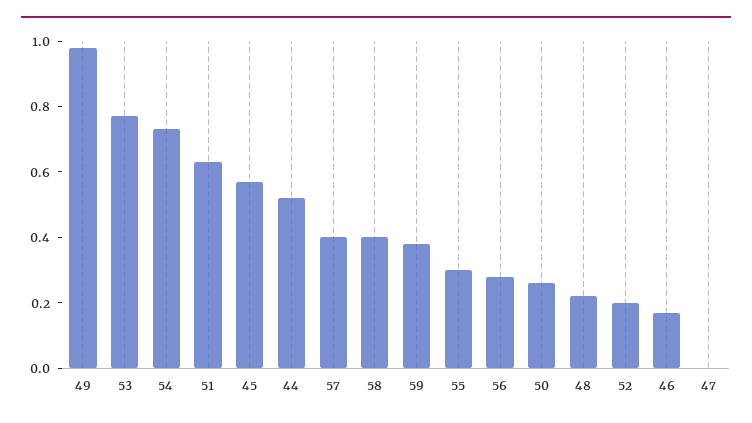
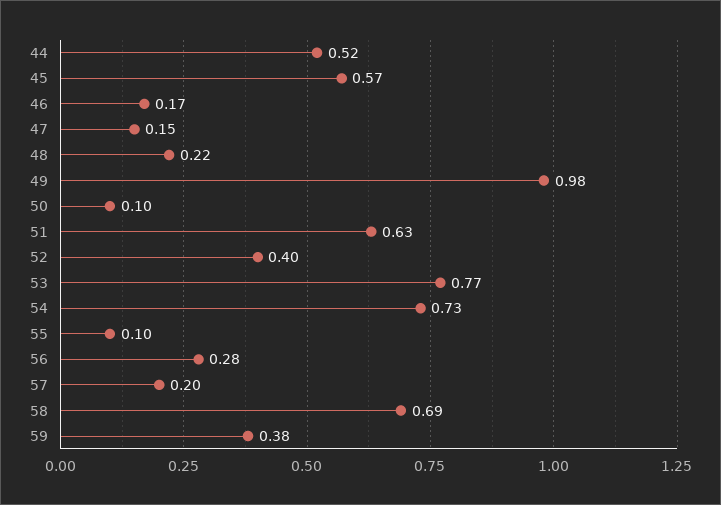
57: 0.4 -> 0.2
58: 0.4 -> 0.69
55: 0.3 -> 0.1
50: 0.25 -> 0.1
52: 0.2 -> 0.4
47: 0 -> 0.15

